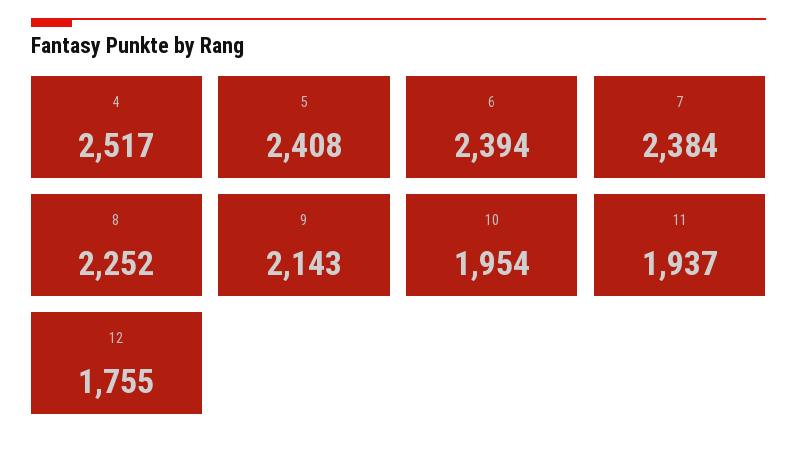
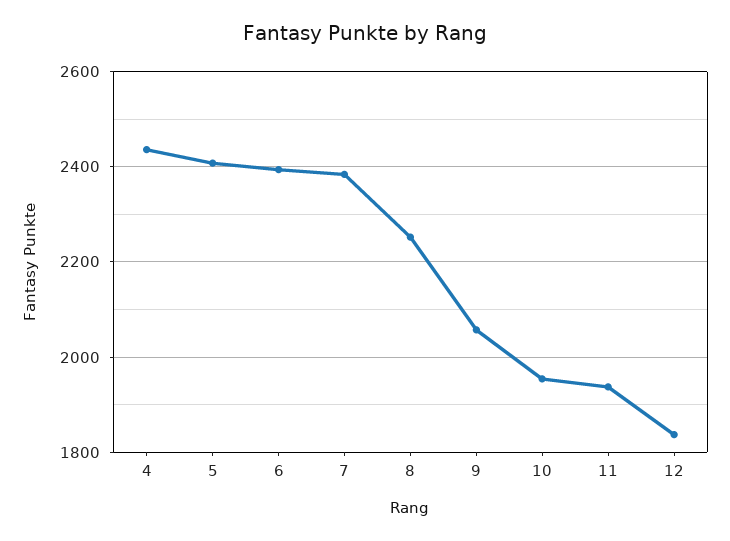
4: 2517 -> 2440
9: 2143 -> 2060
12: 1755 -> 1840

